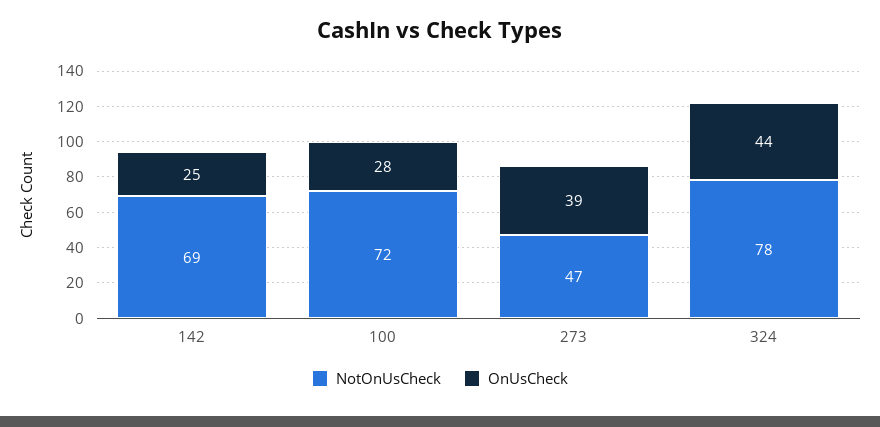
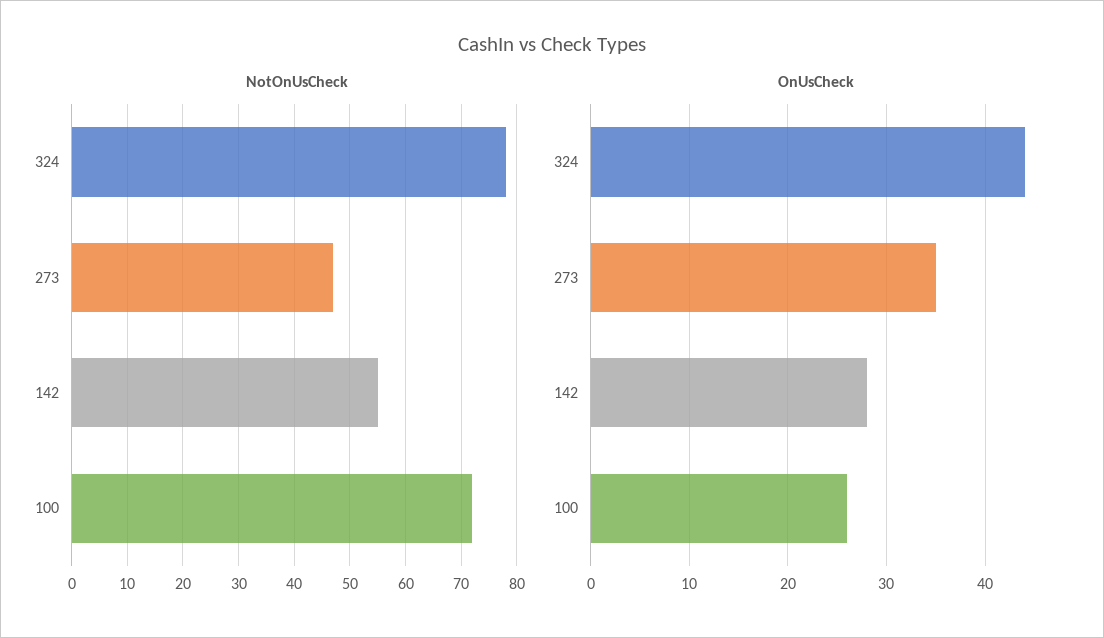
NotOnUsCheck, 142: 69 -> 55
OnUsCheck, 142: 25 -> 28
OnUsCheck, 100: 28 -> 26
OnUsCheck, 273: 39 -> 35

